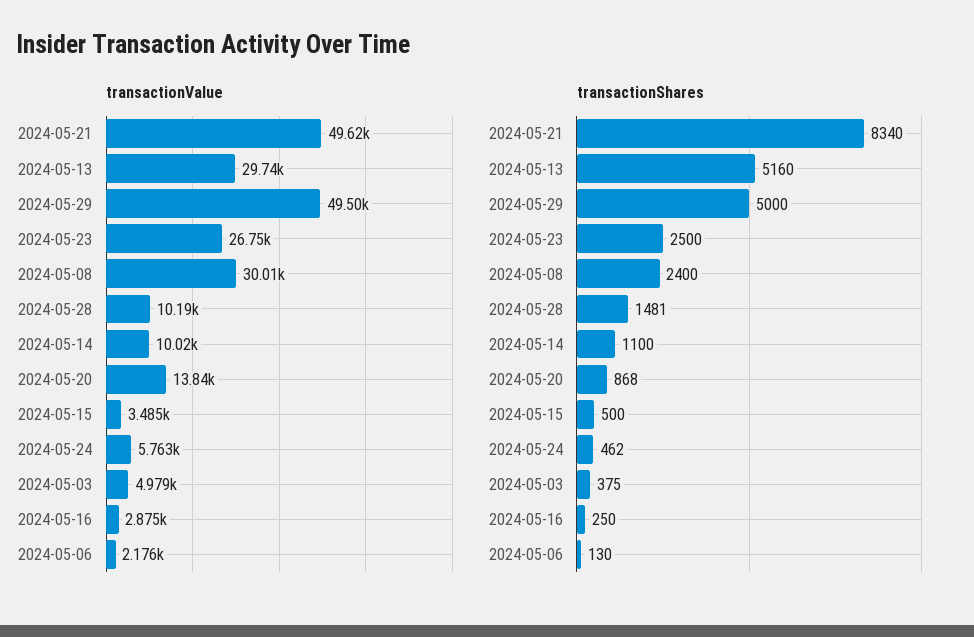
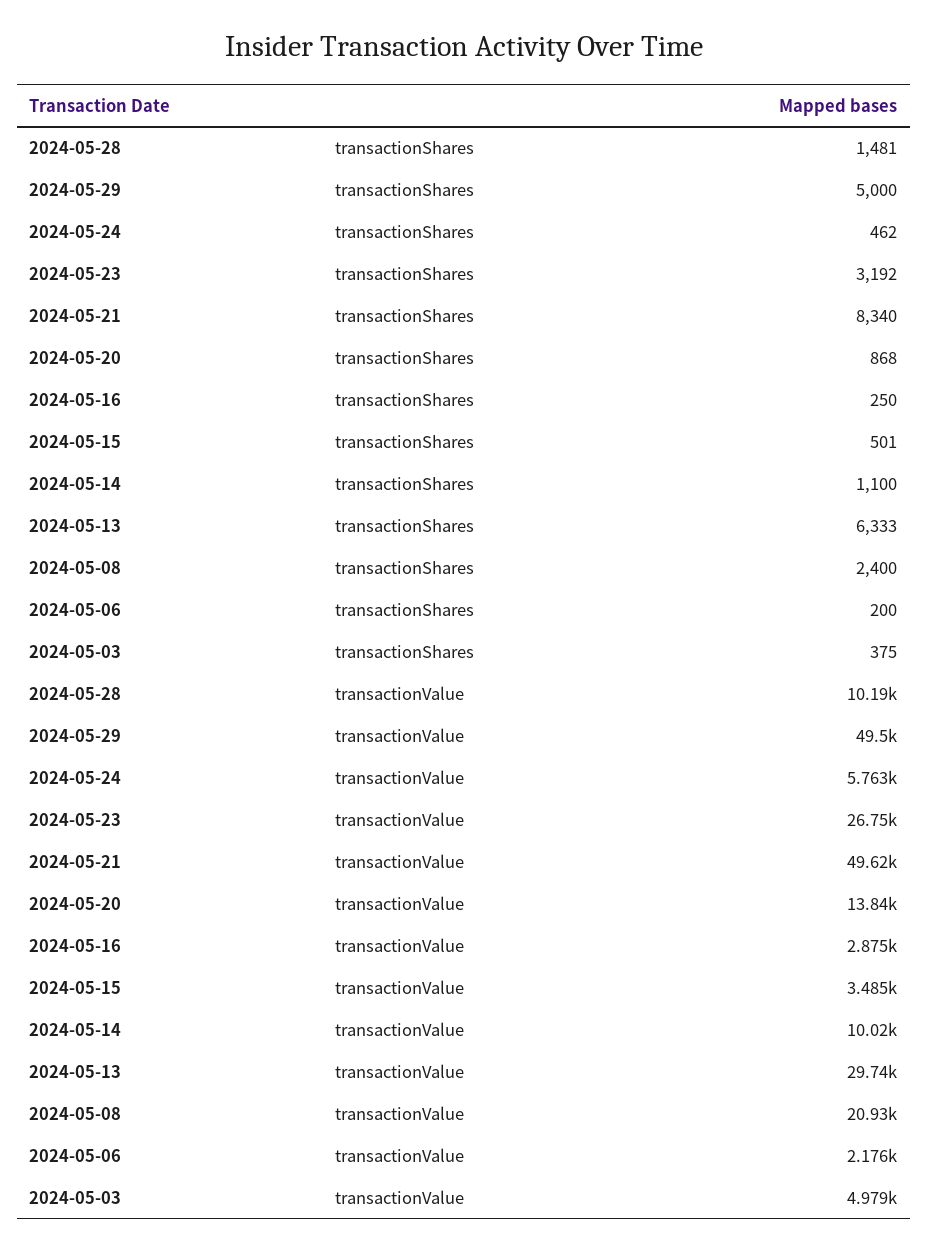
transactionValue, 2024-05-08: 30010 -> 20930
transactionShares, 2024-05-13: 5160 -> 6333
transactionShares, 2024-05-23: 2500 -> 3192
transactionShares, 2024-05-15: 500 -> 501
transactionShares, 2024-05-06: 130 -> 200

